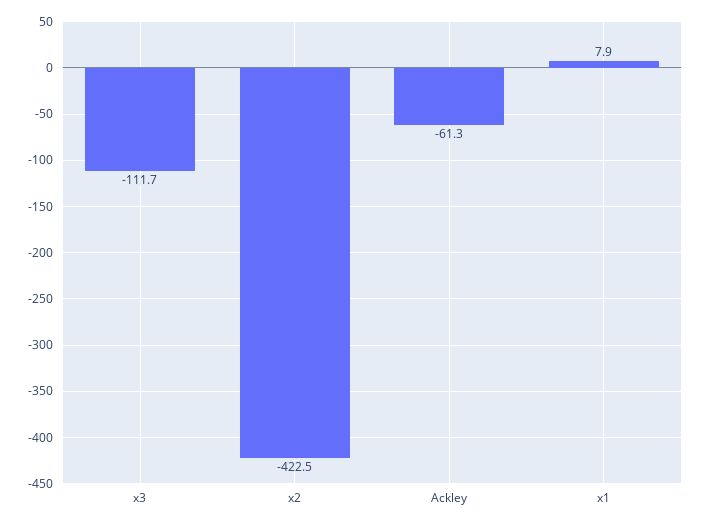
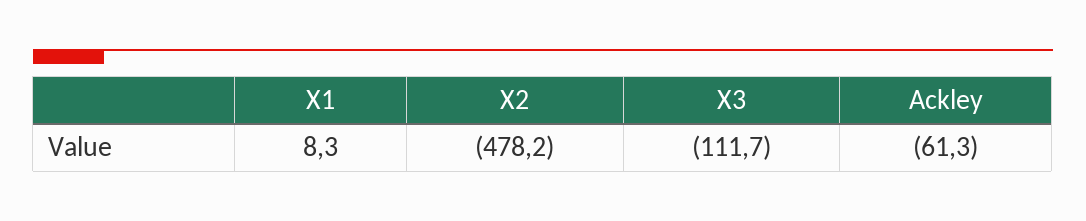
x2: -422.5 -> -478.2
x1: 7.9 -> 8.3

